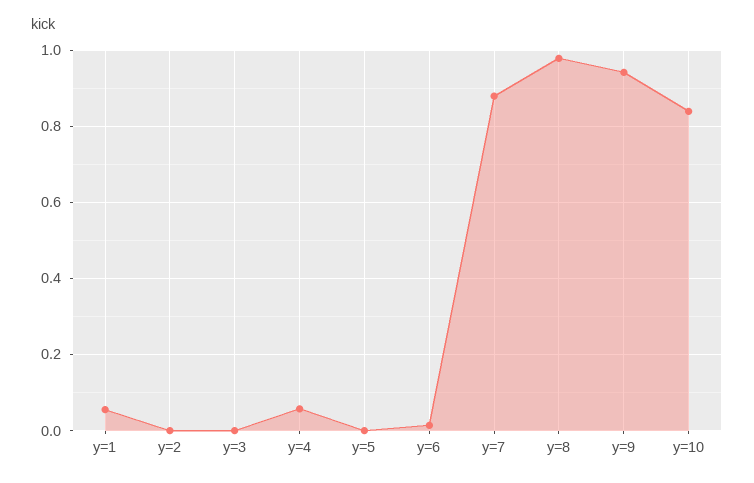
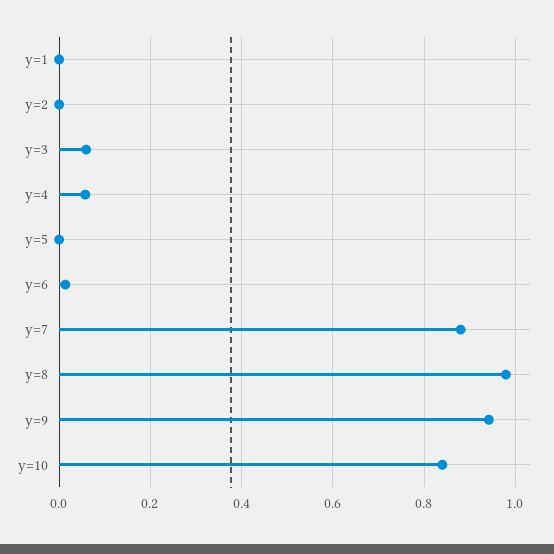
y=1: 0.06 -> 0
y=3: 0 -> 0.06

